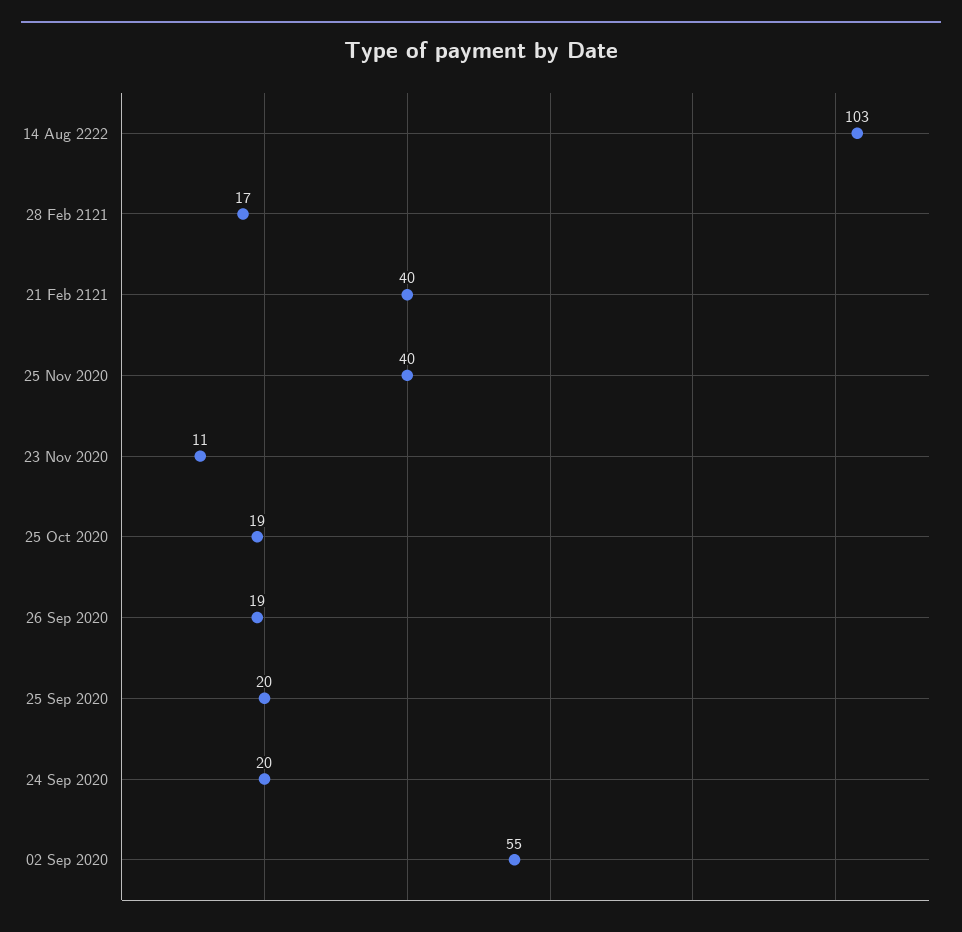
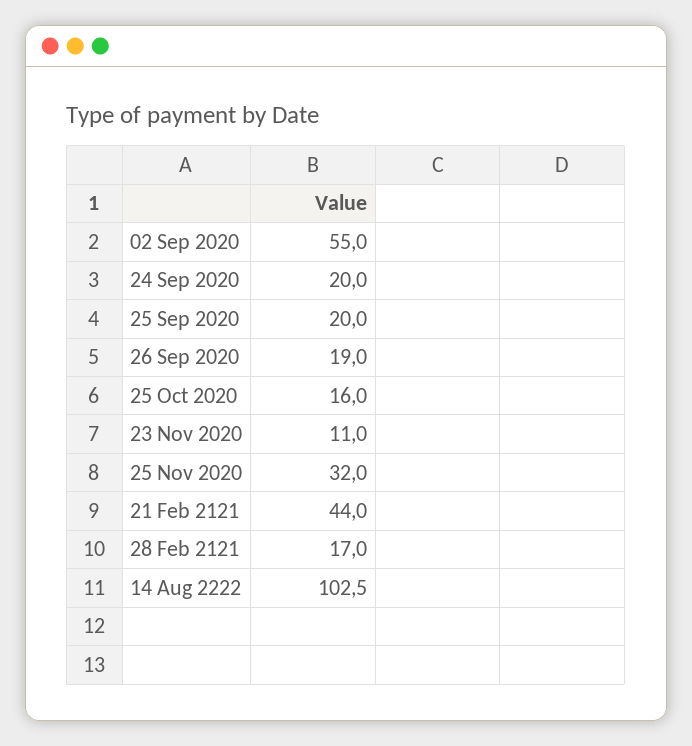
21 Feb 2121: 40 -> 44
25 Nov 2020: 40 -> 32
25 Oct 2020: 19 -> 16

